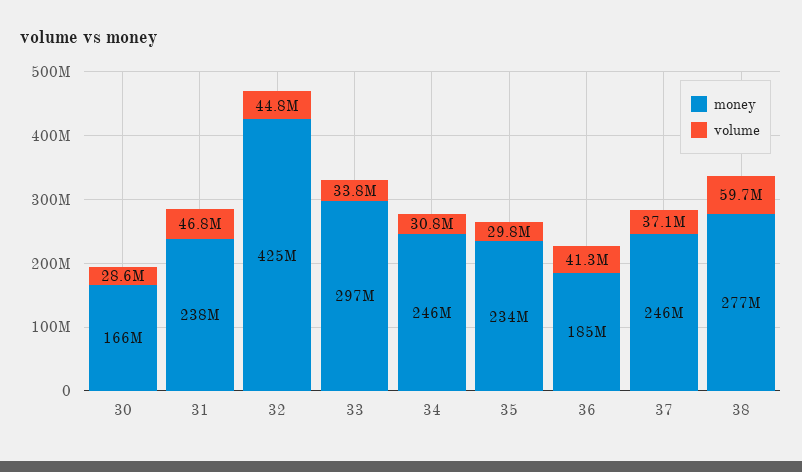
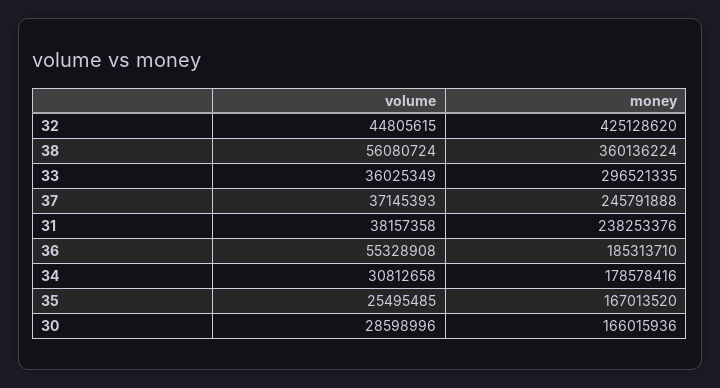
volume, 31: 46800000 -> 38157358
volume, 33: 33800000 -> 36025349
money, 34: 246000000 -> 178578416
money, 35: 234000000 -> 167013520
volume, 35: 29800000 -> 25495485
volume, 36: 41300000 -> 55328908
money, 38: 277000000 -> 360136224
volume, 38: 59700000 -> 56080724

